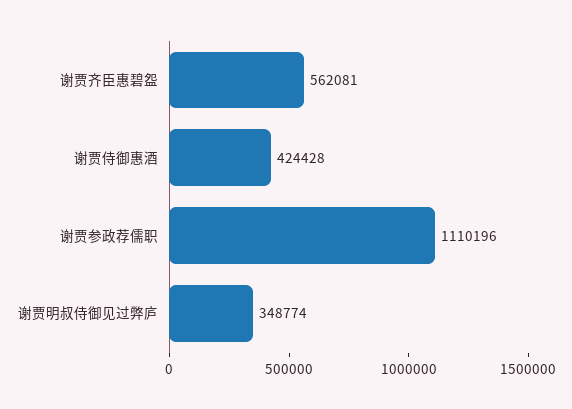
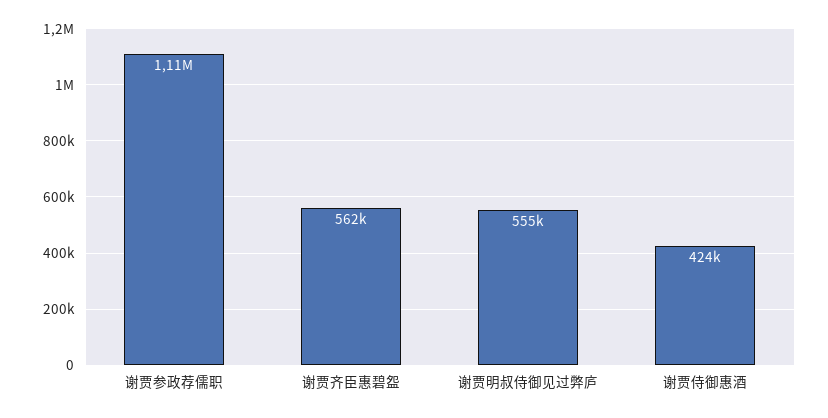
谢贾明叔侍御见过弊庐: 348774 -> 555000

